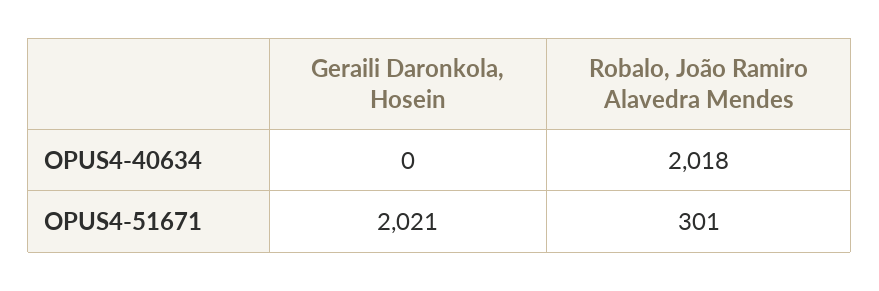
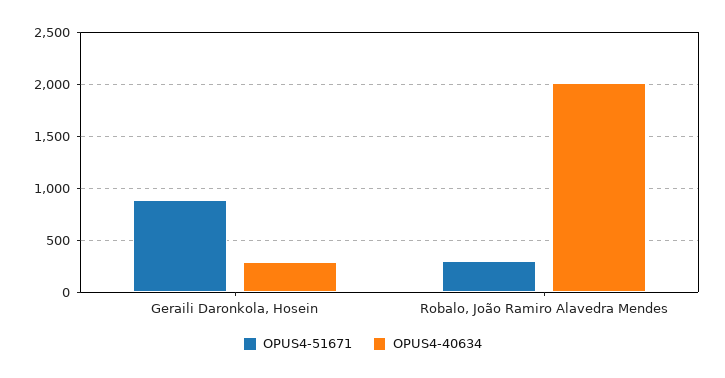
OPUS4-40634, Geraili Daronkola, Hosein: 0 -> 300
OPUS4-51671, Geraili Daronkola, Hosein: 2021 -> 900

